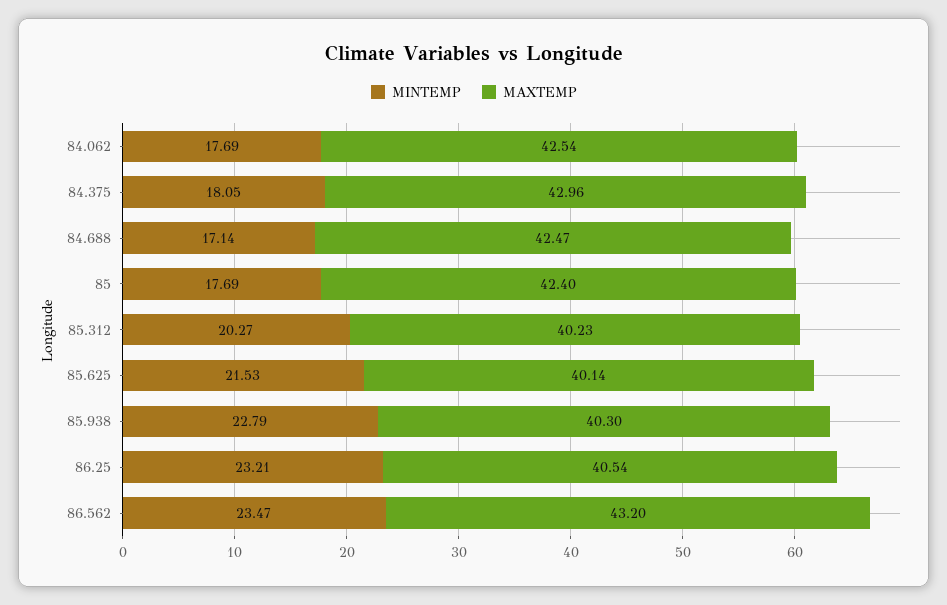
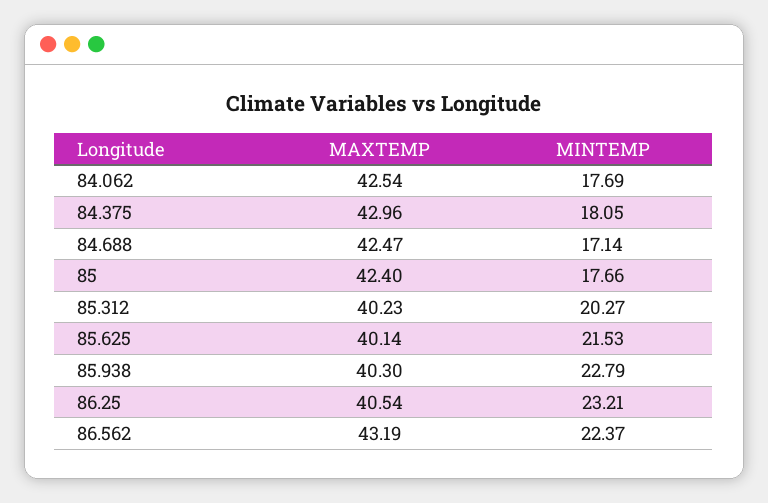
MINTEMP, 85: 17.69 -> 17.66
MINTEMP, 86.562: 23.47 -> 22.37
MAXTEMP, 86.562: 43.2 -> 43.19

